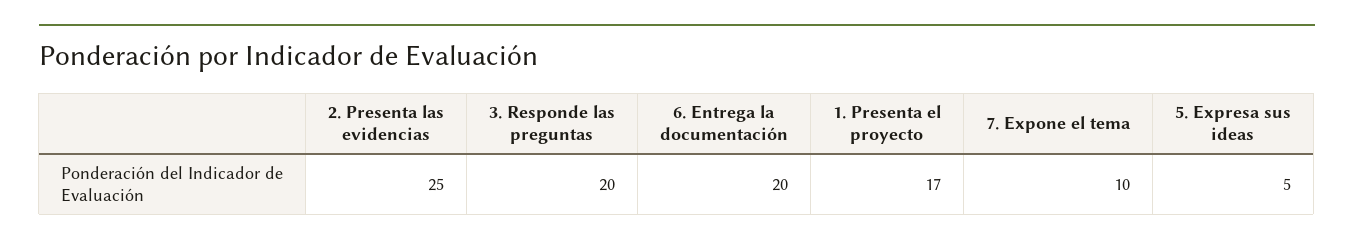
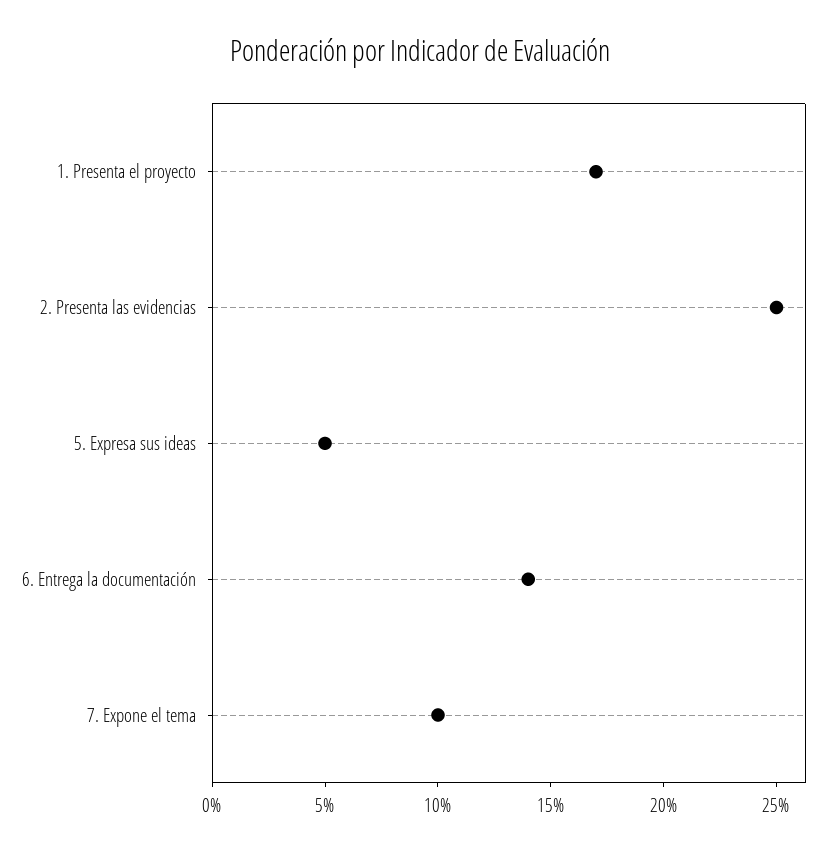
3. Responde las preguntas: 20 -> none
6. Entrega la documentación: 20 -> 14

